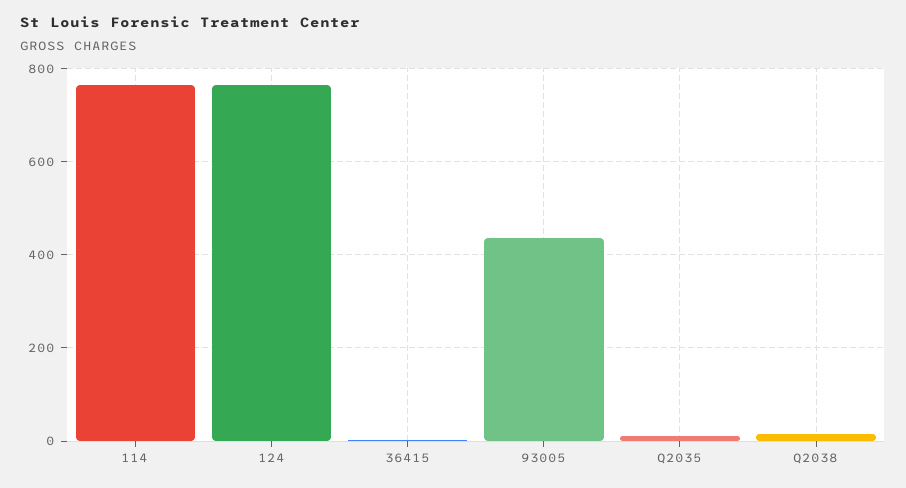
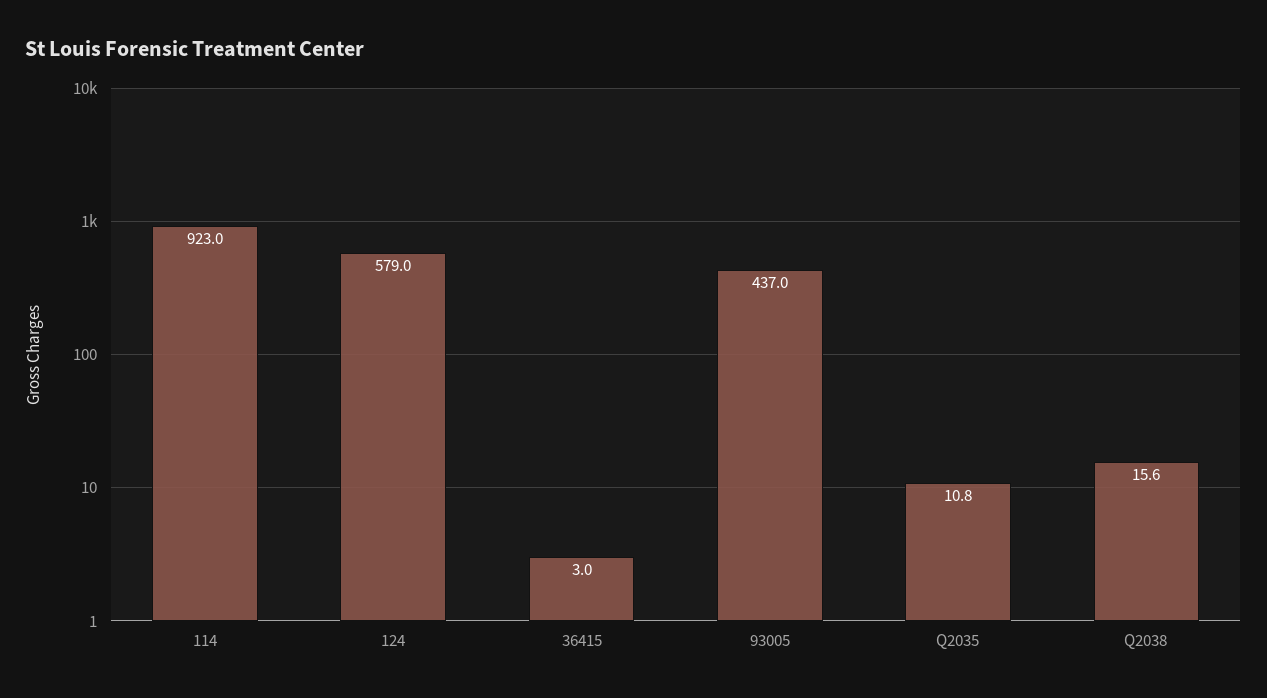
114: 760 -> 923
124: 760 -> 579

